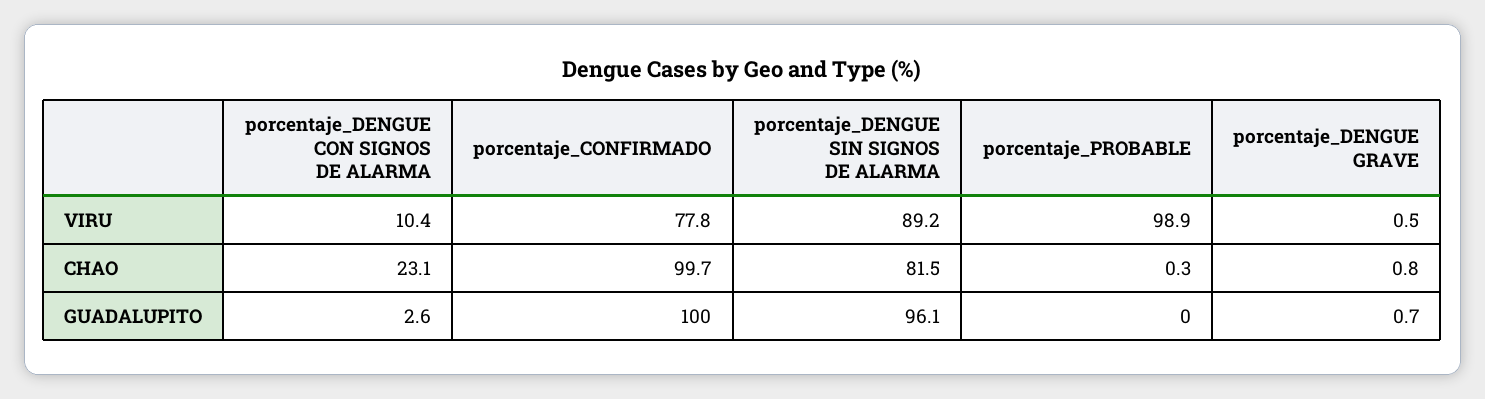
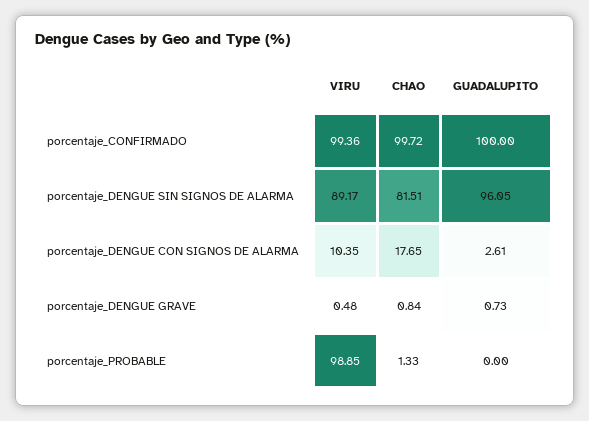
porcentaje_CONFIRMADO, VIRU: 77.8 -> 99.36
porcentaje_DENGUE CON SIGNOS DE ALARMA, CHAO: 23.1 -> 17.65
porcentaje_PROBABLE, CHAO: 0.3 -> 1.33

